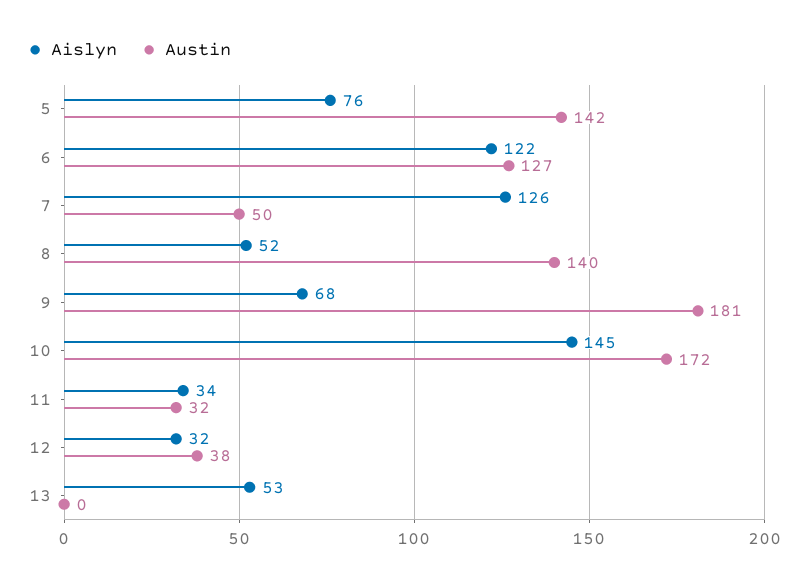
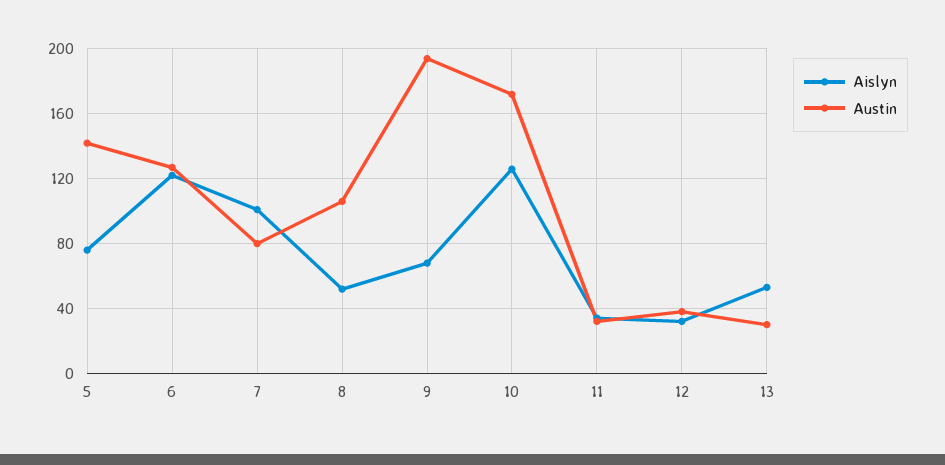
Aislyn, 7: 126 -> 100
Austin, 7: 50 -> 80
Austin, 8: 140 -> 105
Austin, 9: 181 -> 195
Aislyn, 10: 145 -> 125
Austin, 13: 0 -> 30

